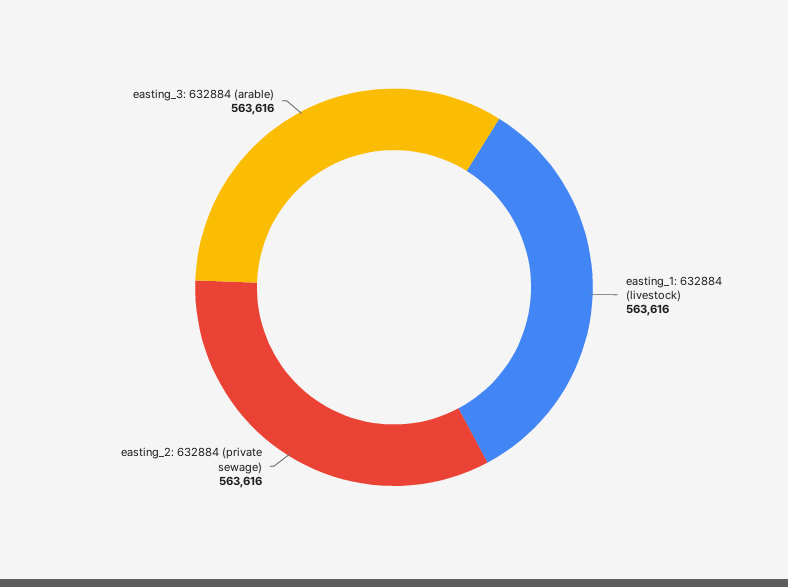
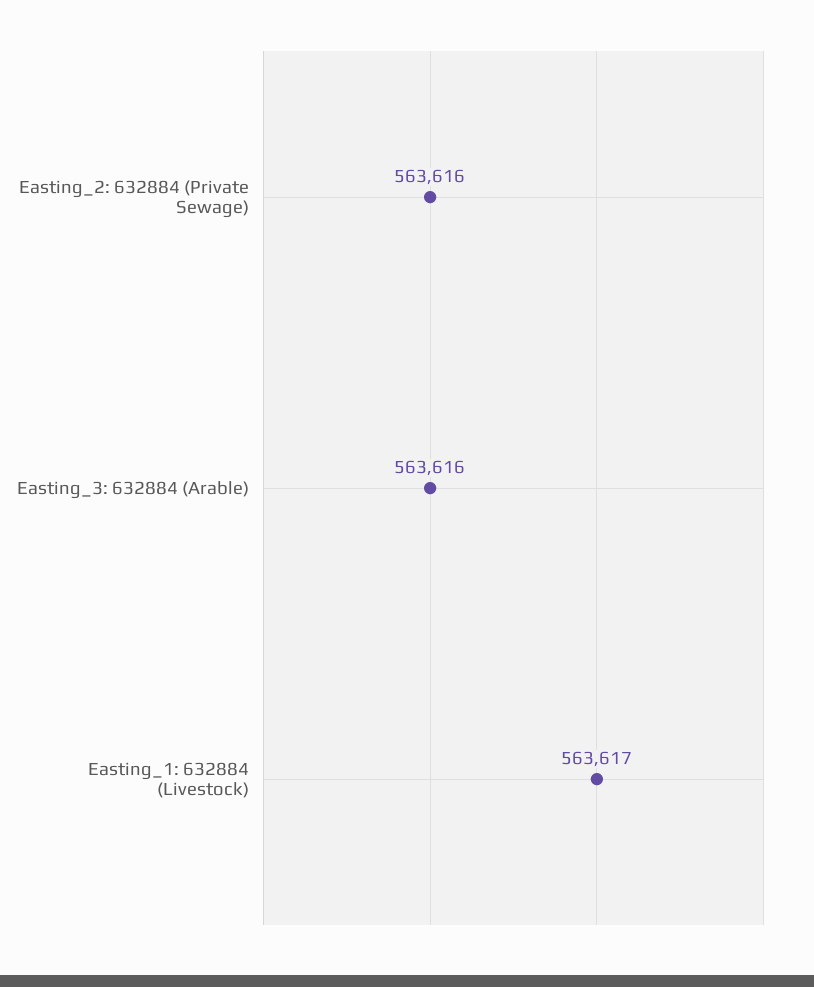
easting_1: 632884 (livestock): 563616 -> 563617

